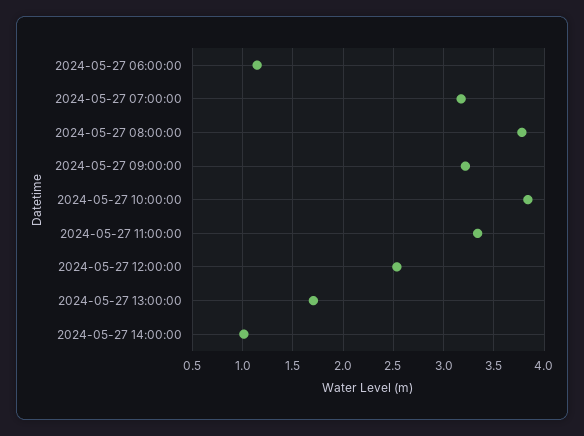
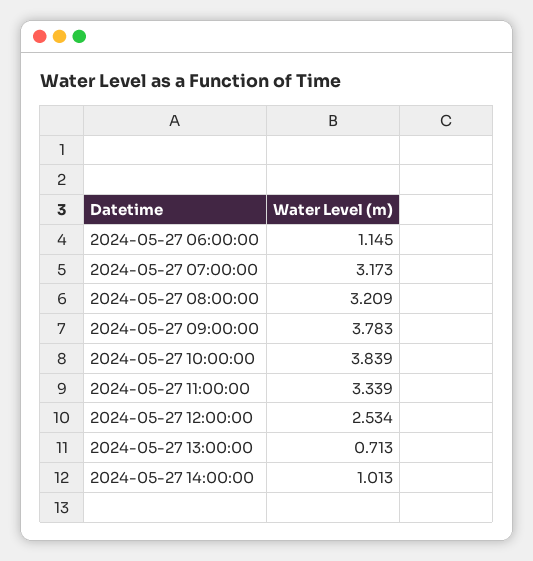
2024-05-27 08:00:00: 3.8 -> 3.209
2024-05-27 09:00:00: 3.2 -> 3.783
2024-05-27 13:00:00: 1.7 -> 0.713

